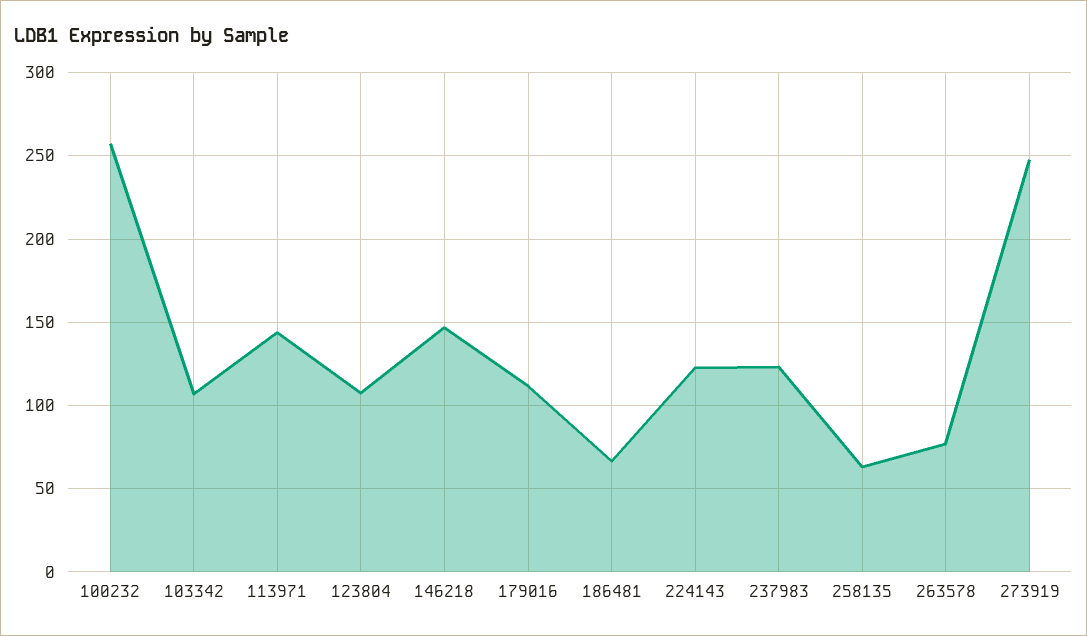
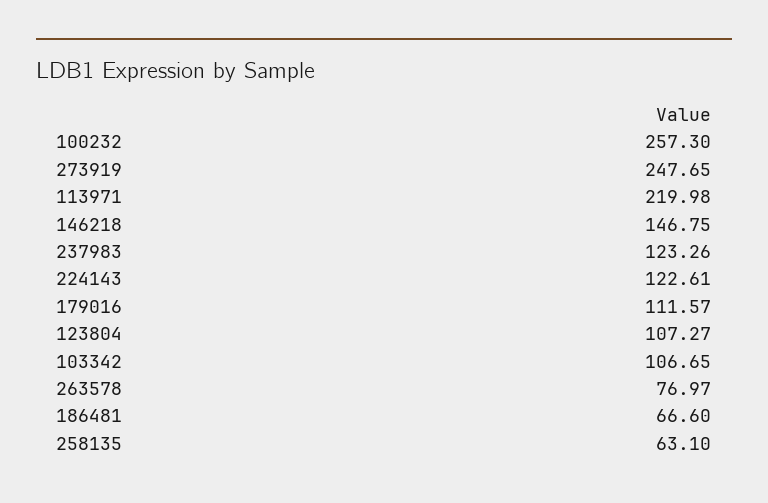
113971: 145 -> 219.98

